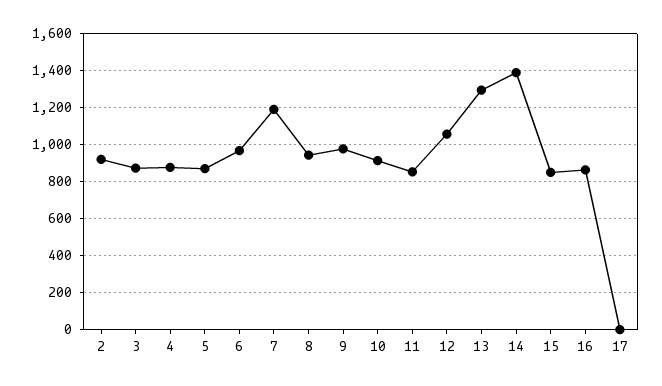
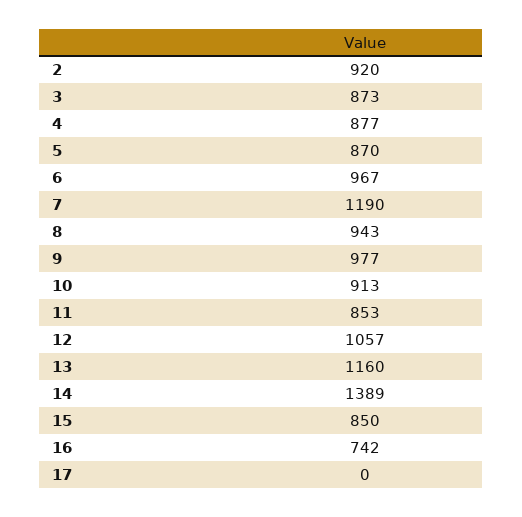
13: 1300 -> 1160
16: 850 -> 742

